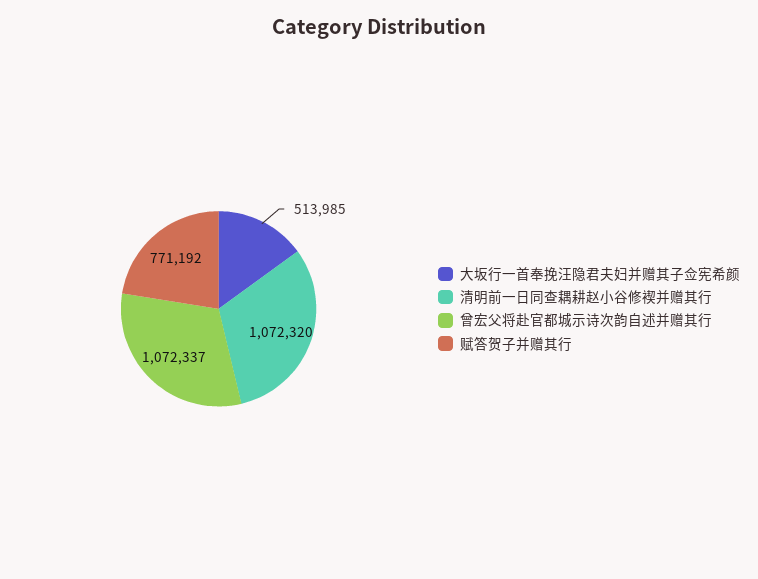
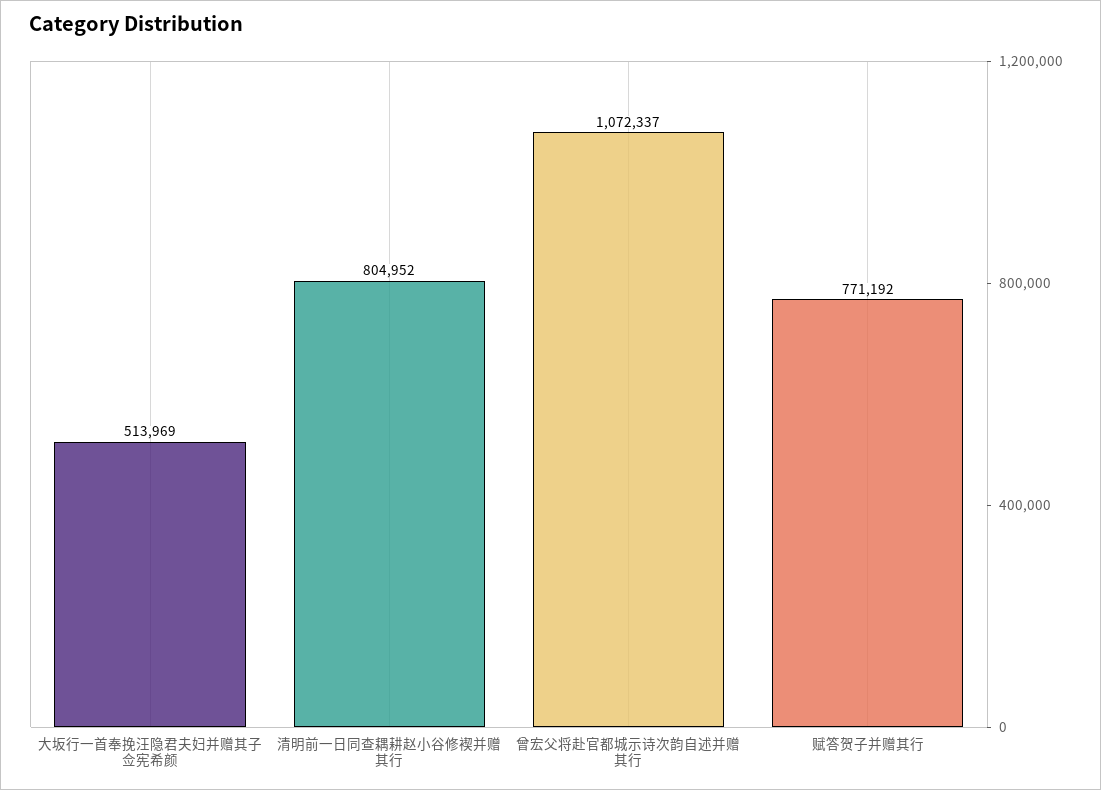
大坂行一首奉挽汪隐君夫妇并赠其子佥宪希颜: 513985 -> 513969
清明前一日同查耦耕赵小谷修褉并赠其行: 1072320 -> 804952

